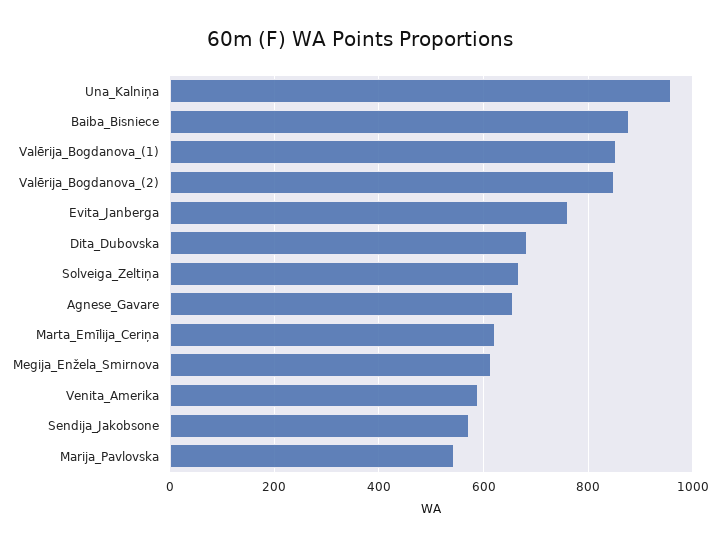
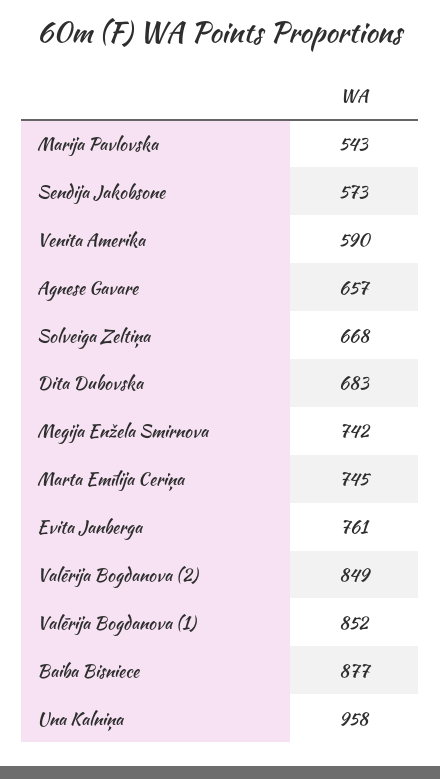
Marta_Emīlija_Ceriņa: 620 -> 745
Megija_Enžela_Smirnova: 620 -> 742

